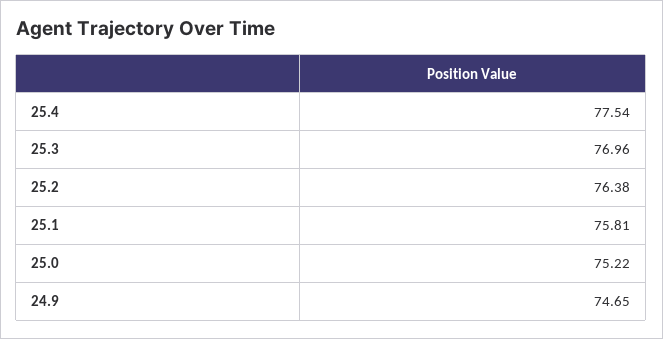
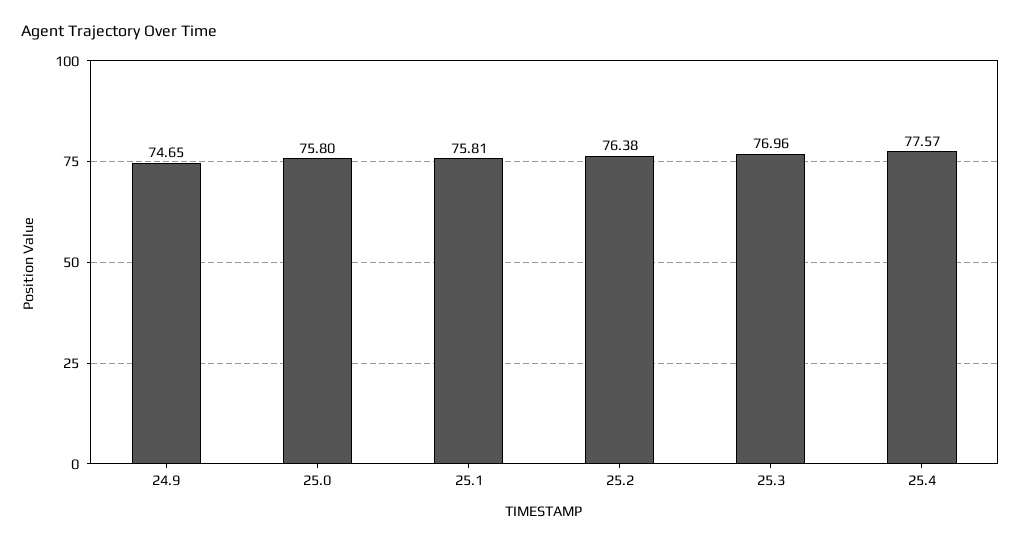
25.4: 77.54 -> 77.57
25.0: 75.22 -> 75.8

